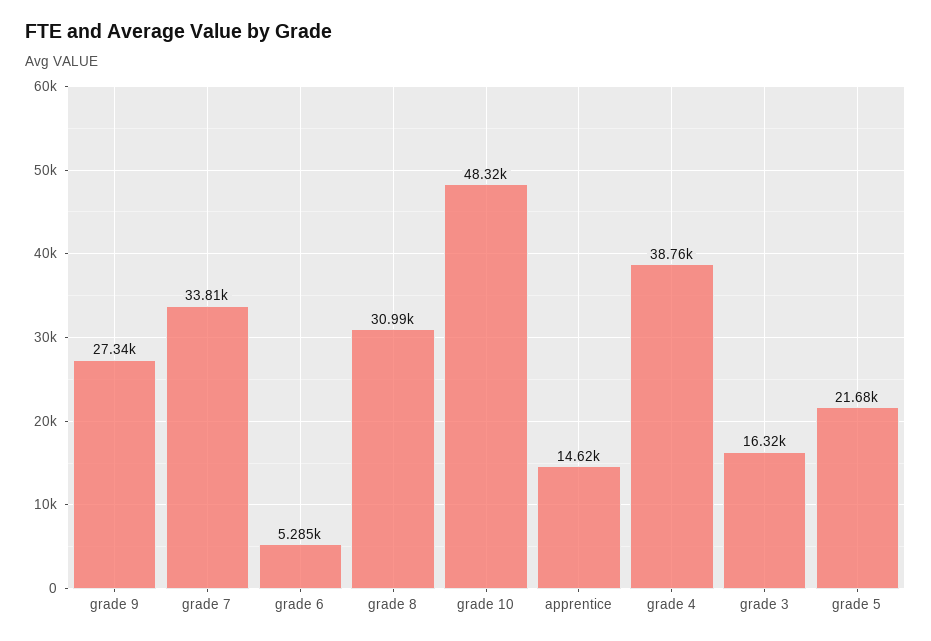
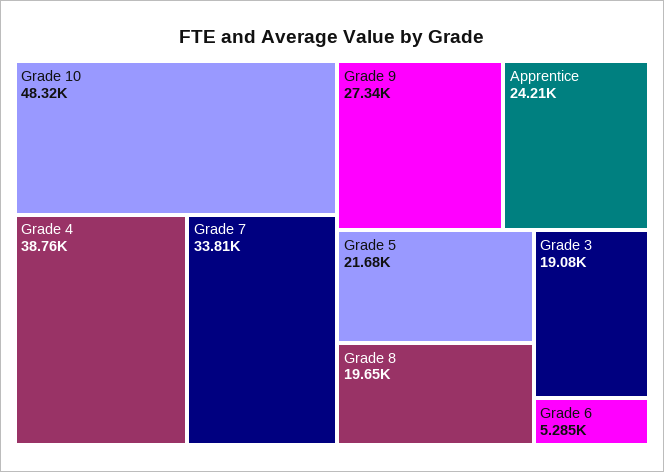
grade 8: 30990 -> 19650
apprentice: 14620 -> 24210
grade 3: 16320 -> 19080

